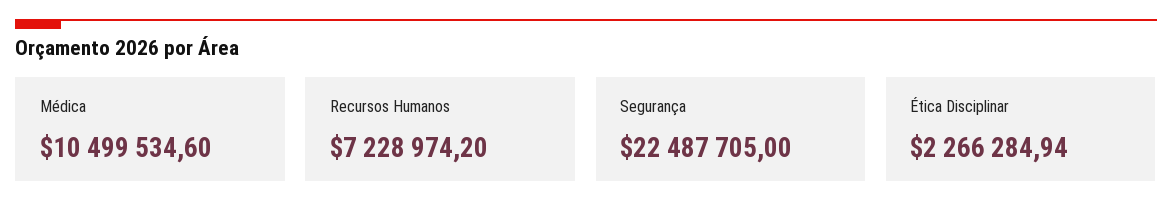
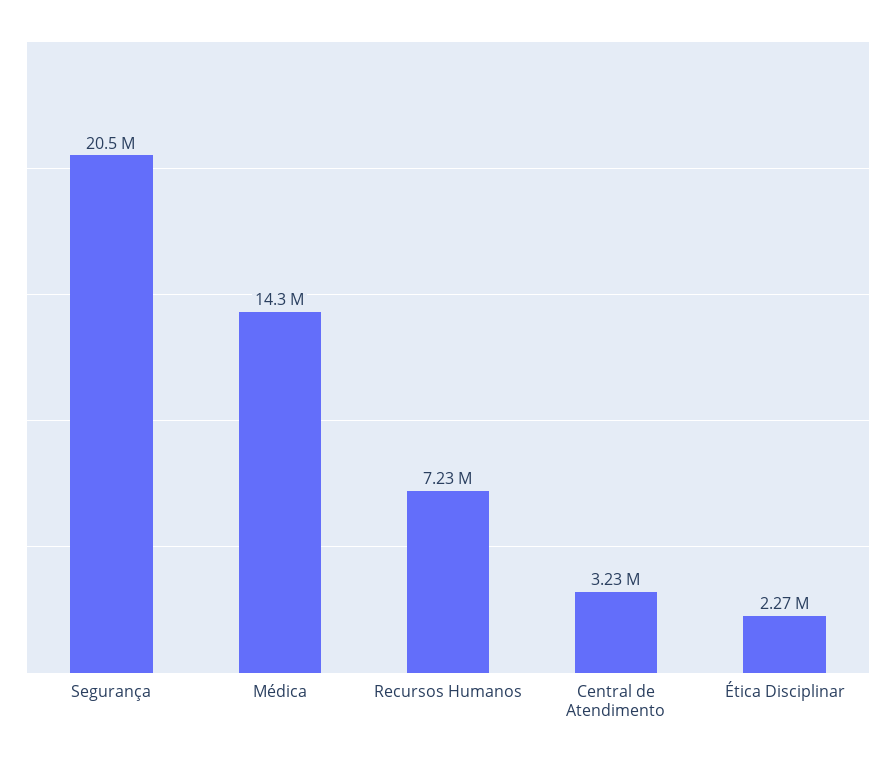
Médica: 10499534.6 -> 14300000
Segurança: 22487705 -> 20500000
Central de Atendimento: none -> 3230000

